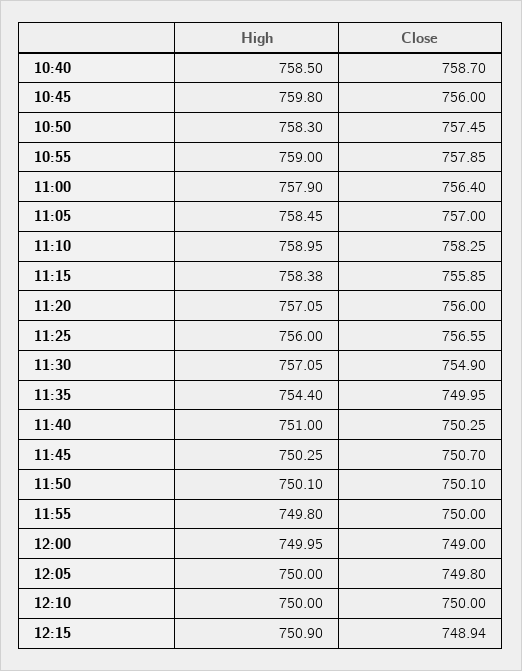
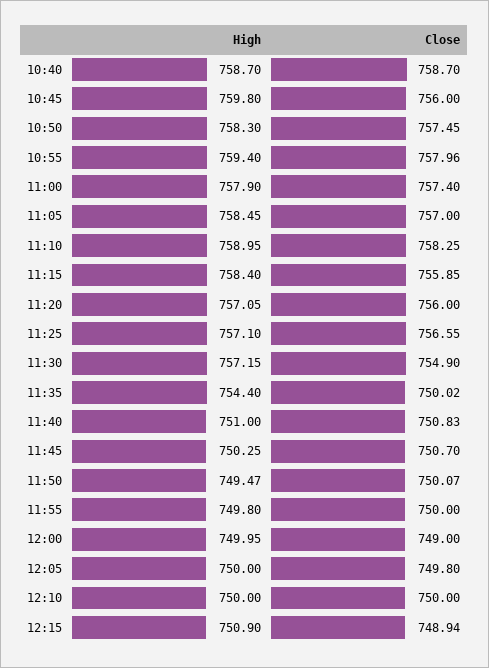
High, 10:40: 758.5 -> 758.7
High, 10:55: 759 -> 759.4
Close, 10:55: 757.85 -> 757.96
Close, 11:00: 756.4 -> 757.4
High, 11:15: 758.38 -> 758.4
High, 11:25: 756 -> 757.1
High, 11:30: 757.05 -> 757.15
Close, 11:35: 749.95 -> 750.02
Close, 11:40: 750.25 -> 750.83
High, 11:50: 750.1 -> 749.47
Close, 11:50: 750.1 -> 750.07

